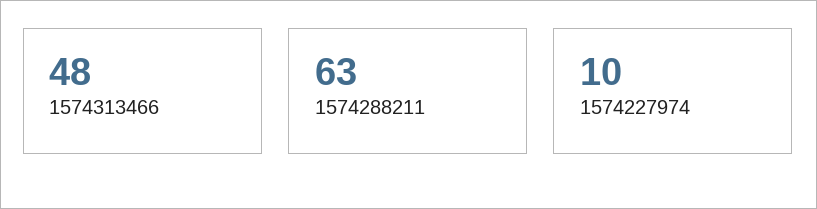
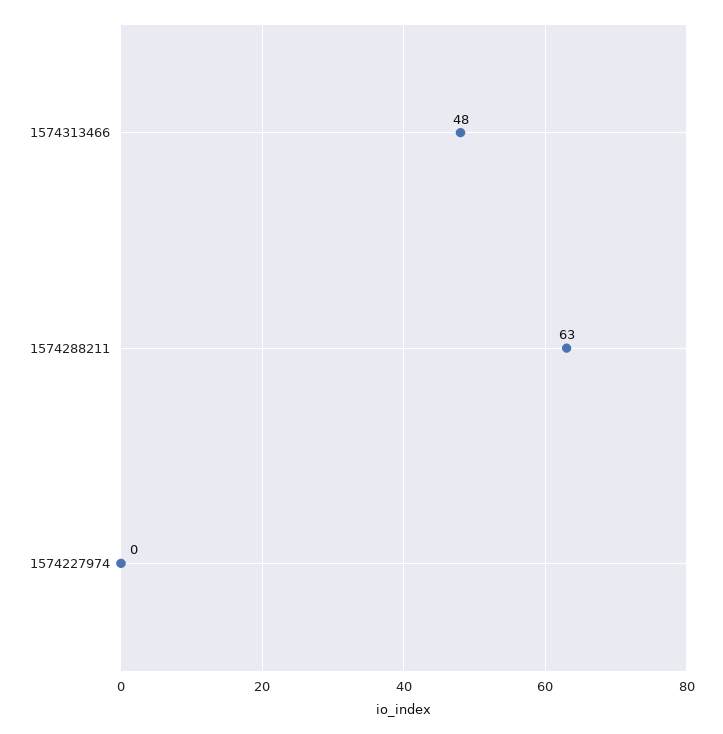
1574227974: 10 -> 0

